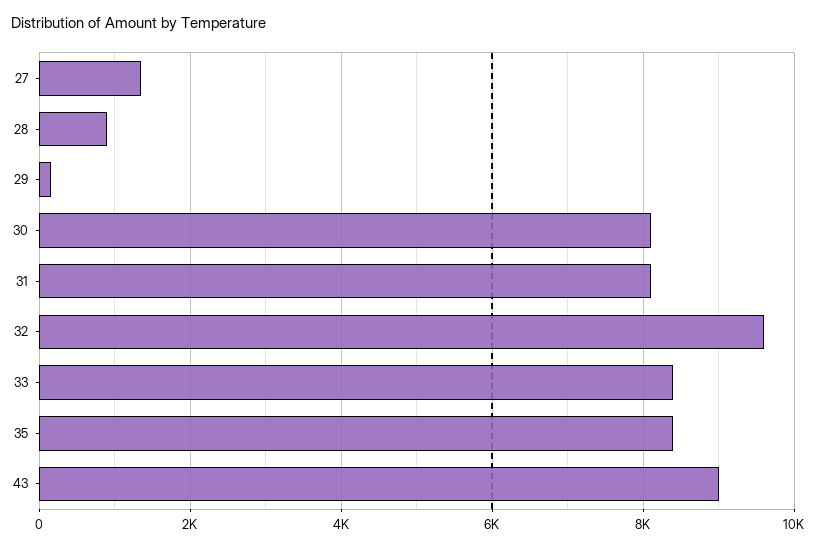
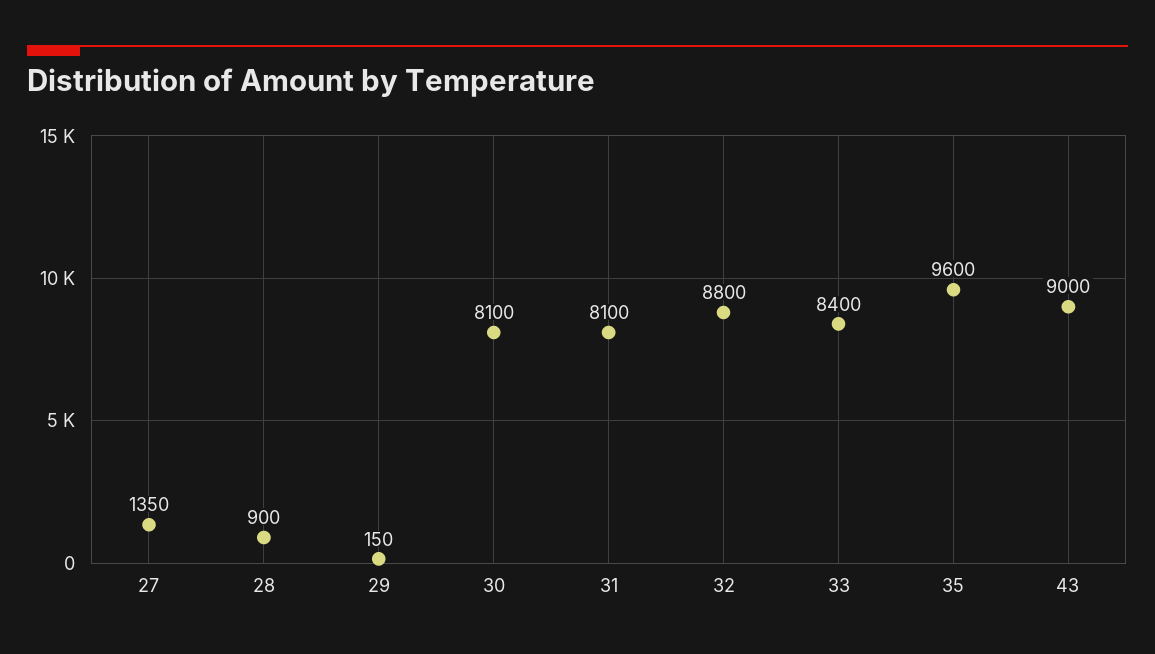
32: 9600 -> 8800
35: 8400 -> 9600

